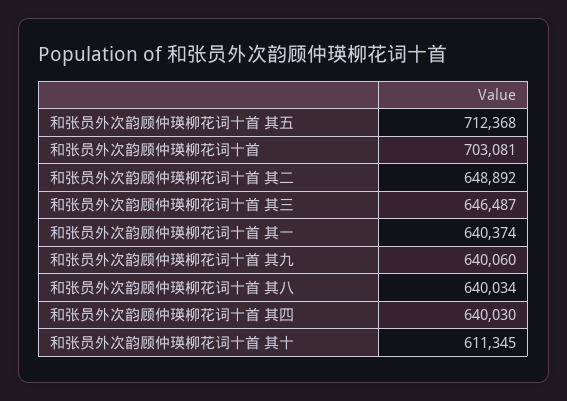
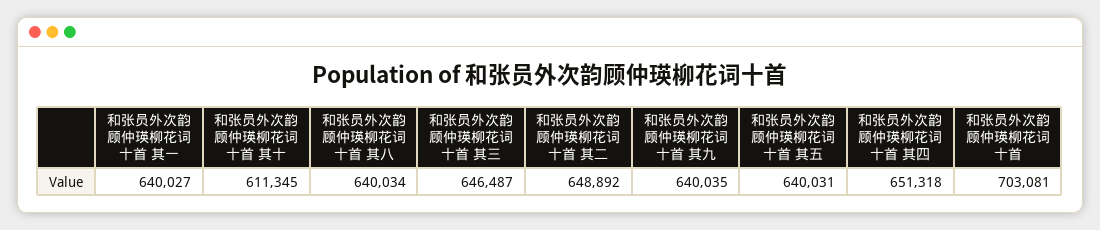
和张员外次韵顾仲瑛柳花词十首 其五: 712368 -> 640031
和张员外次韵顾仲瑛柳花词十首 其一: 640374 -> 640027
和张员外次韵顾仲瑛柳花词十首 其九: 640060 -> 640035
和张员外次韵顾仲瑛柳花词十首 其四: 640030 -> 651318

